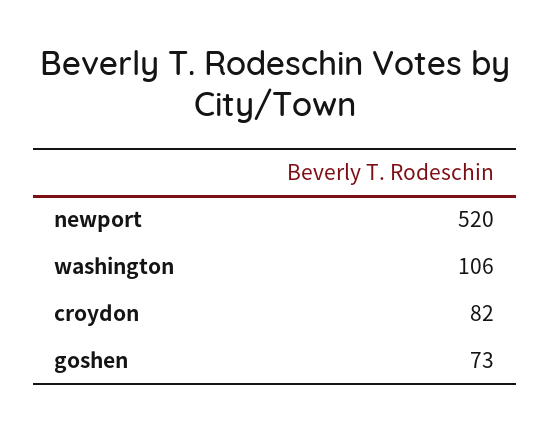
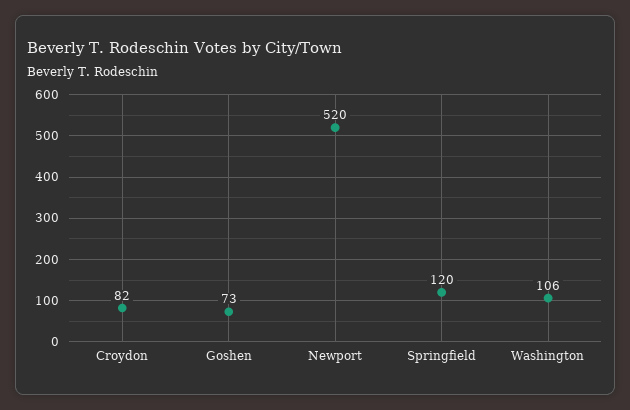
Springfield: none -> 120

